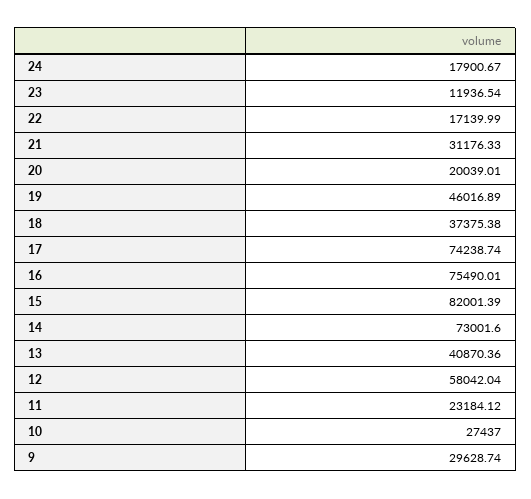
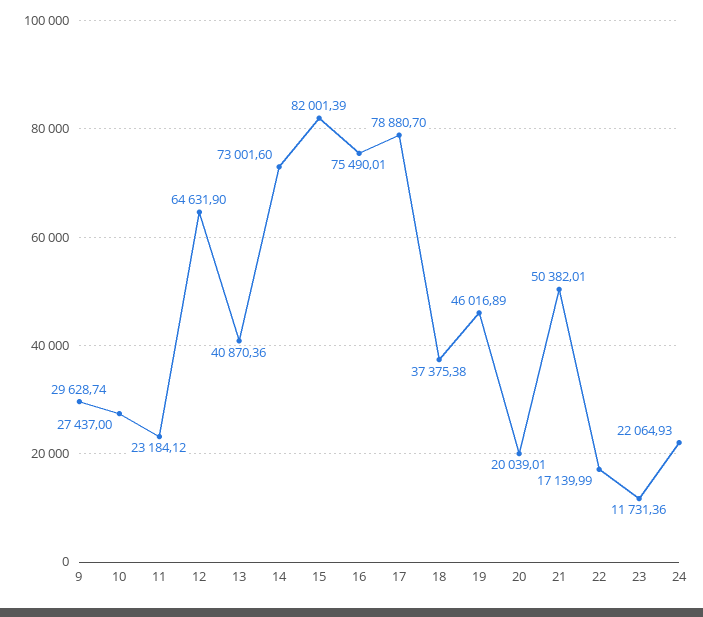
24: 17900.67 -> 22064.93
23: 11936.54 -> 11731.36
21: 31176.33 -> 50382.01
17: 74238.74 -> 78880.7
12: 58042.04 -> 64631.9

